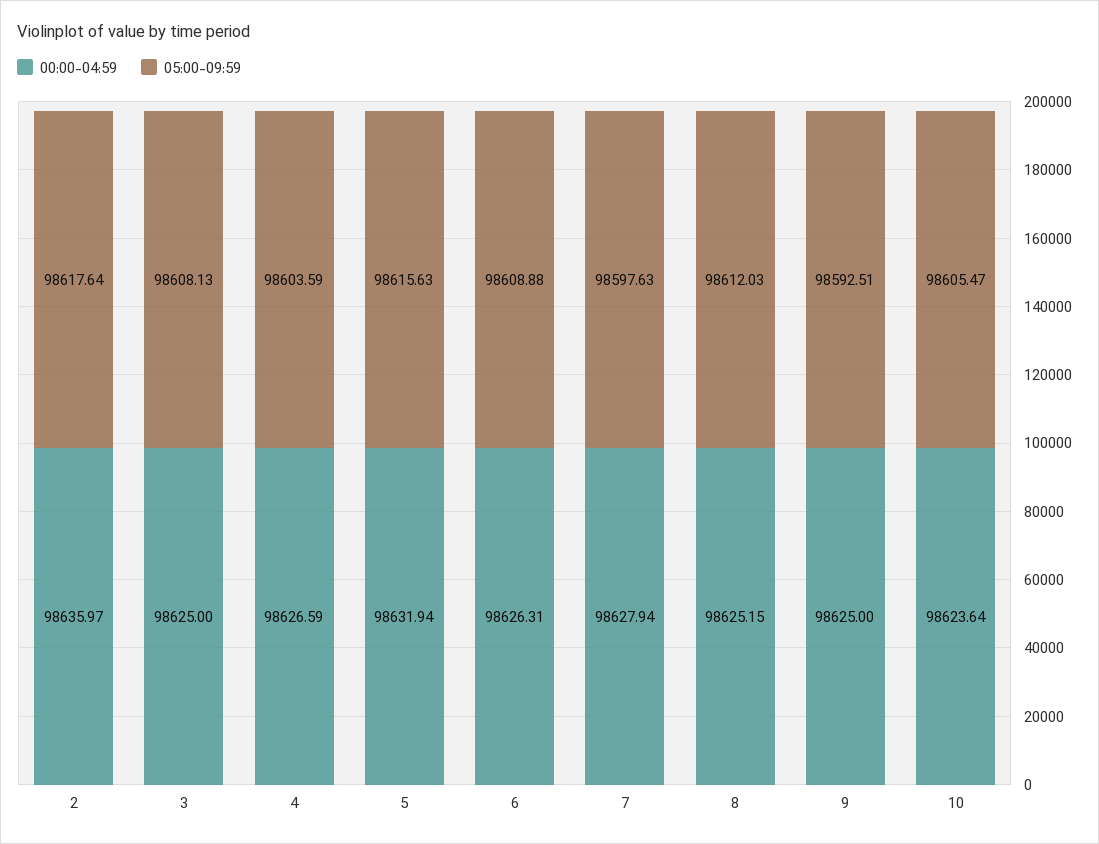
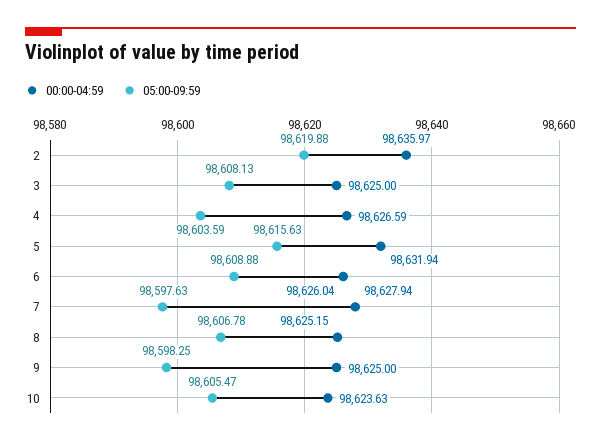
05:00-09:59, 2: 98617.64 -> 98619.88
00:00-04:59, 6: 98626.31 -> 98626.04
05:00-09:59, 8: 98612.03 -> 98606.78
05:00-09:59, 9: 98592.51 -> 98598.25
00:00-04:59, 10: 98623.64 -> 98623.63

